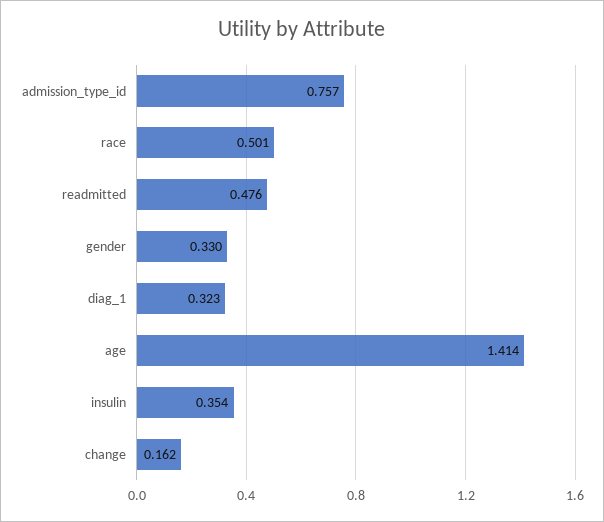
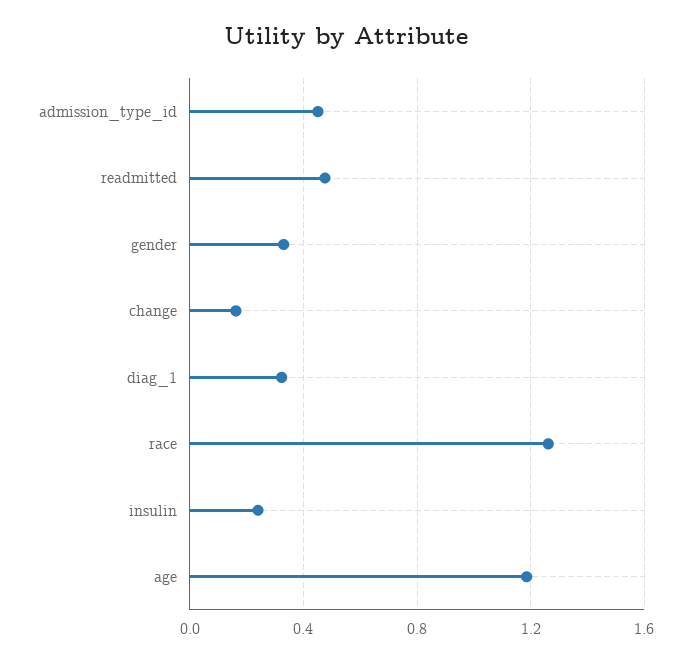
admission_type_id: 0.757 -> 0.45
race: 0.501 -> 1.25
age: 1.414 -> 1.2
insulin: 0.354 -> 0.25

